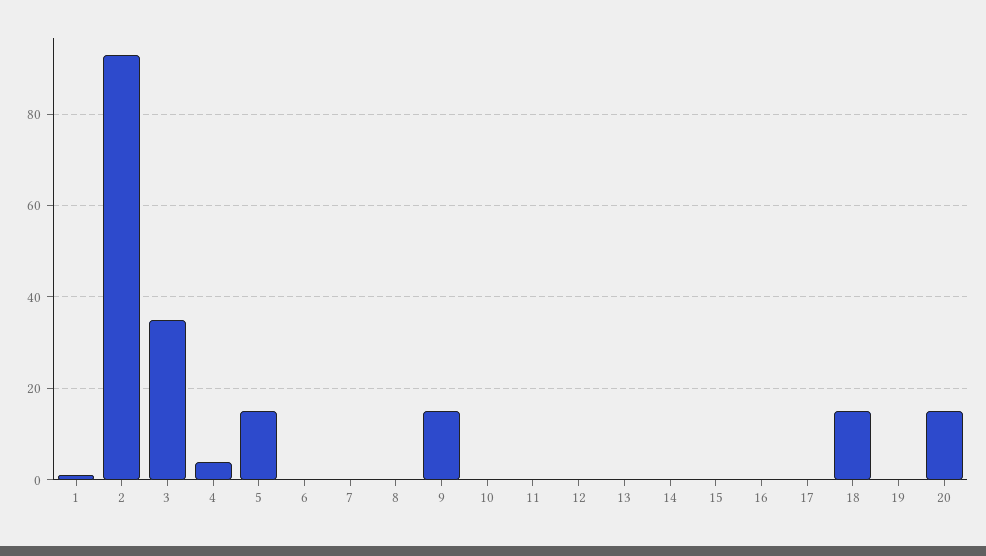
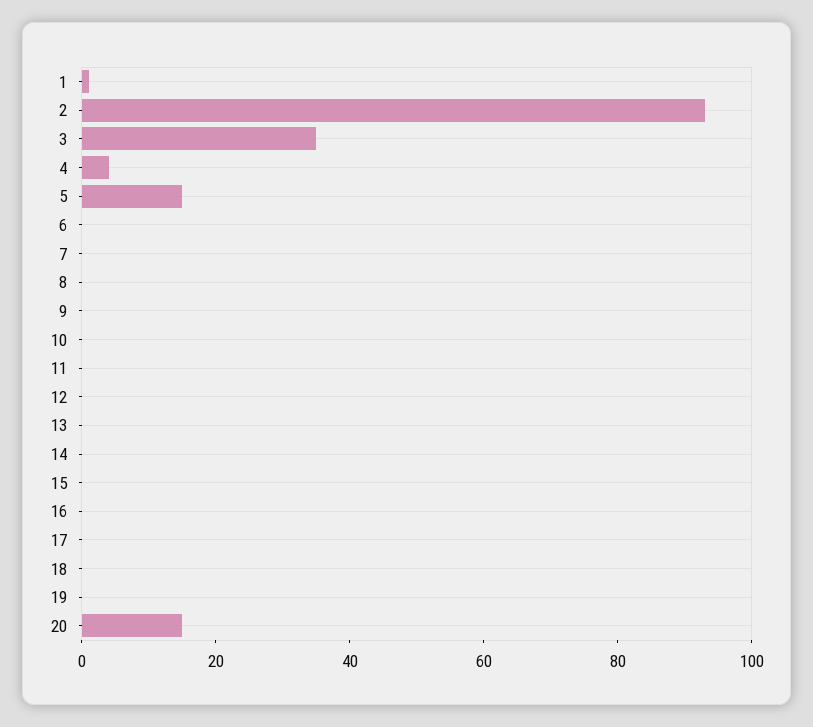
9: 15 -> 0
18: 15 -> 0

